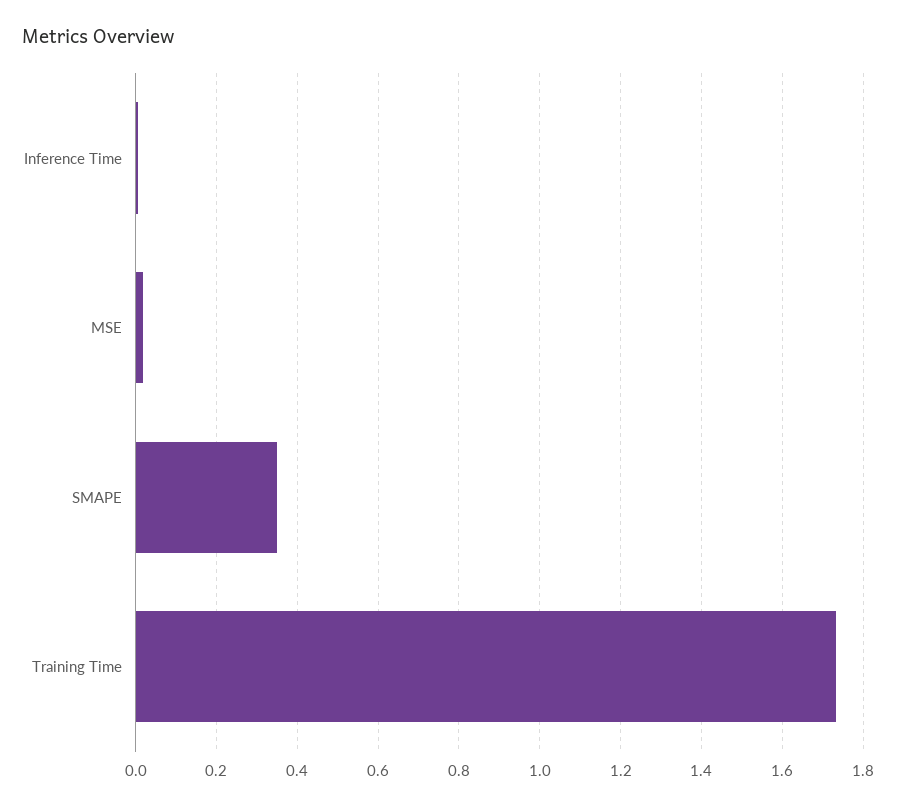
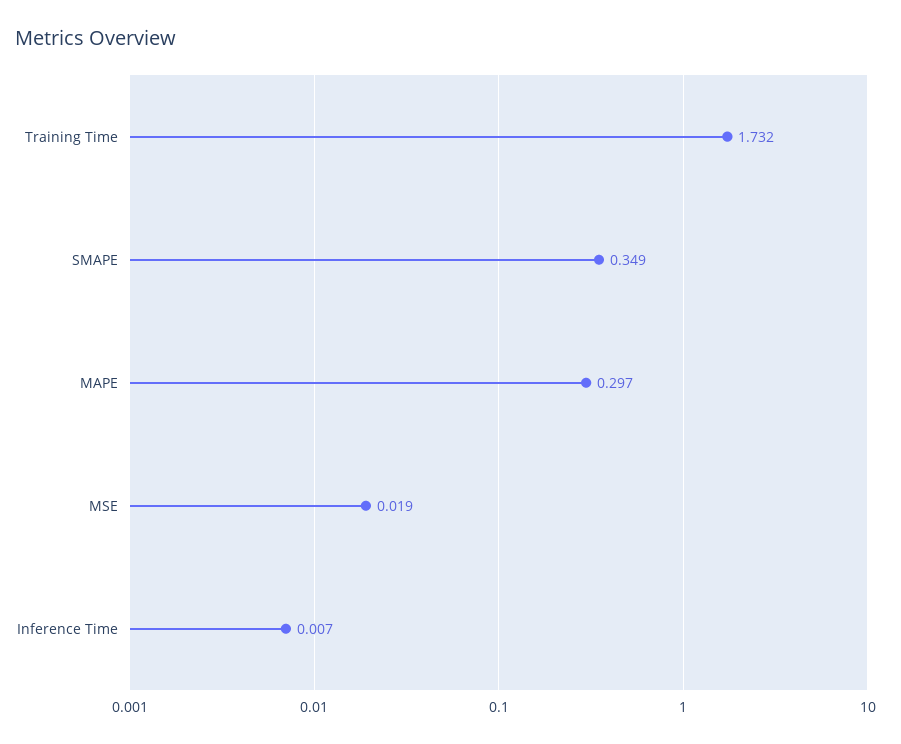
MAPE: none -> 0.297

